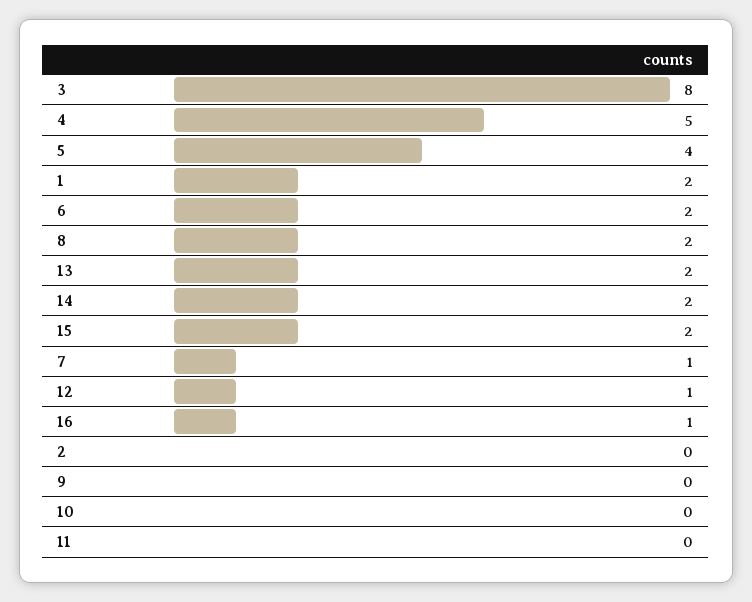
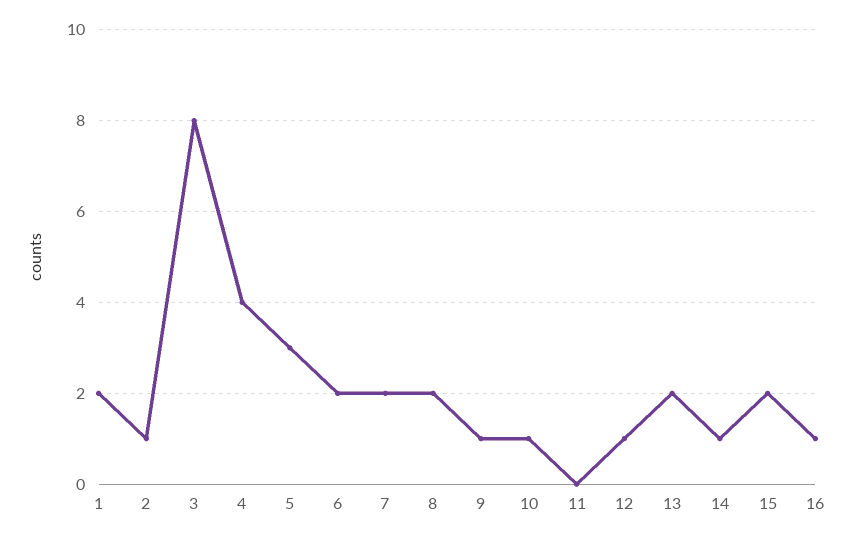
4: 5 -> 4
5: 4 -> 3
14: 2 -> 1
7: 1 -> 2
2: 0 -> 1
9: 0 -> 1
10: 0 -> 1

